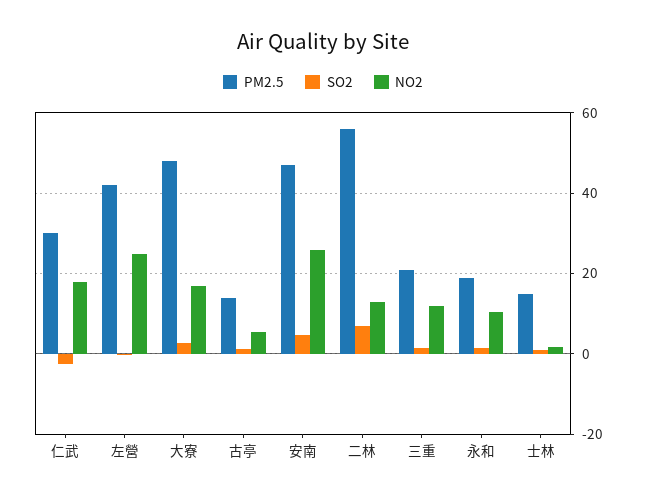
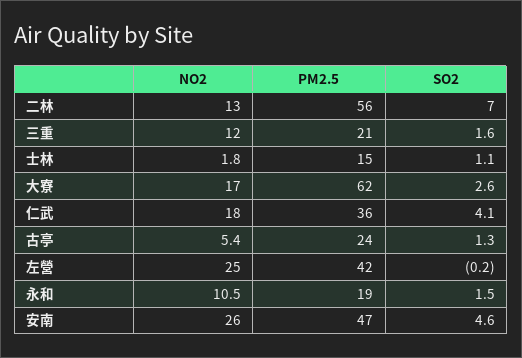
PM2.5, 仁武: 30 -> 36
SO2, 仁武: -2 -> 4.1
PM2.5, 大寮: 48 -> 62
PM2.5, 古亭: 14 -> 24

